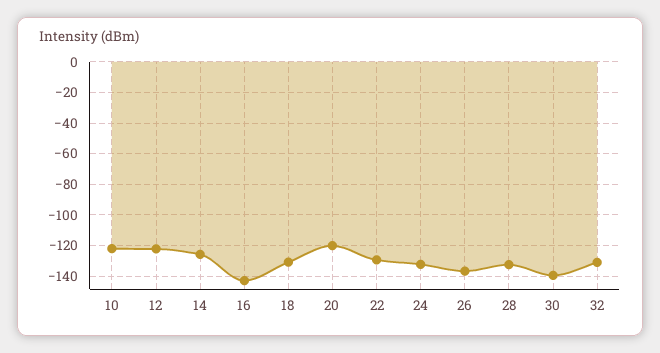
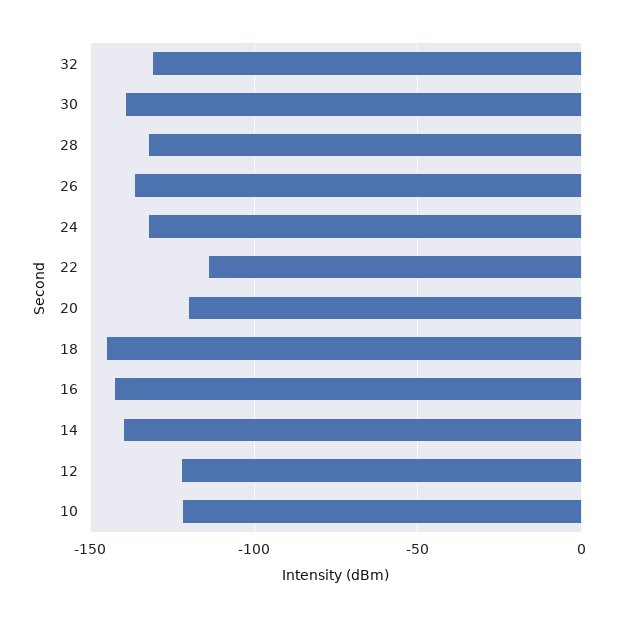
14: -125 -> -140
18: -130 -> -145
22: -130 -> -115

